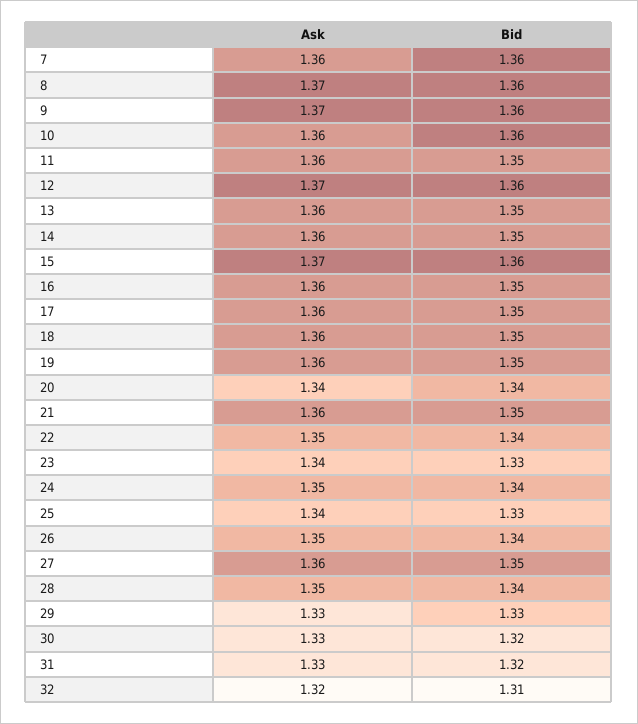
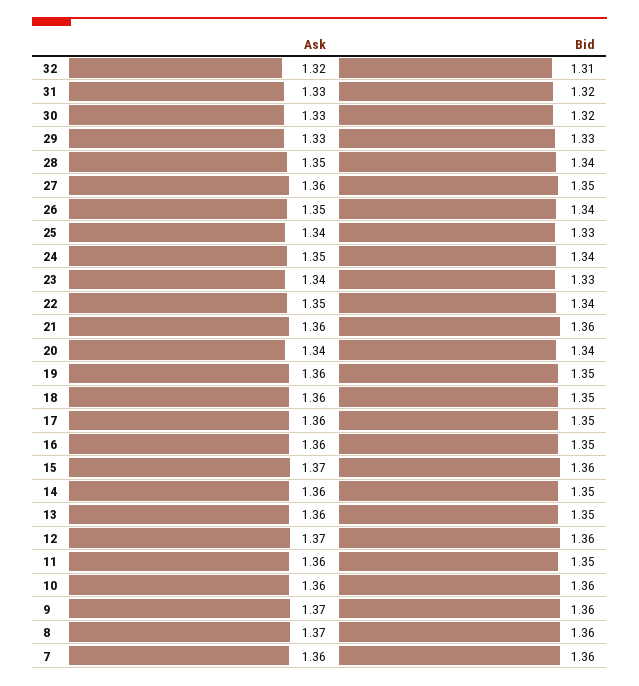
Bid, 21: 1.35 -> 1.36

